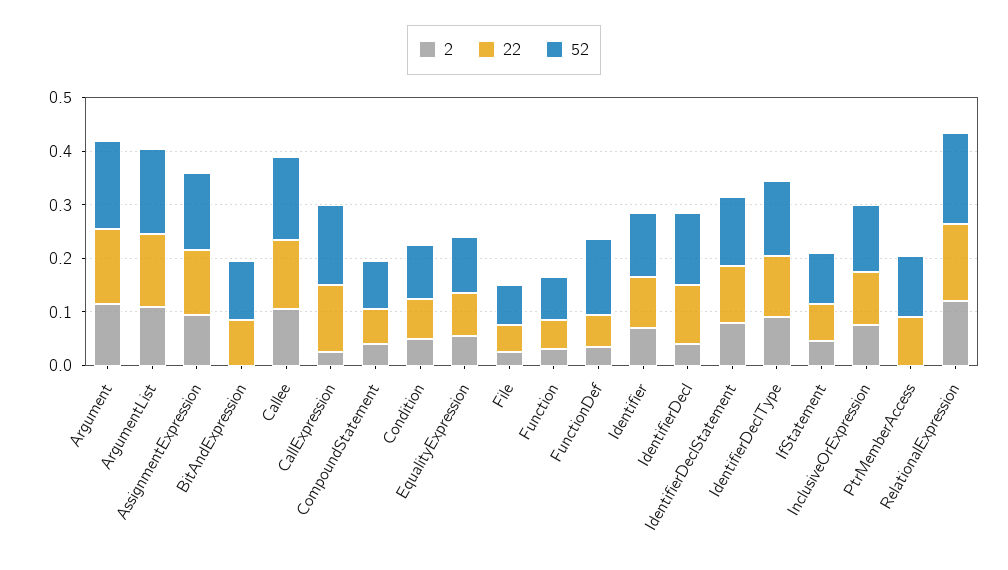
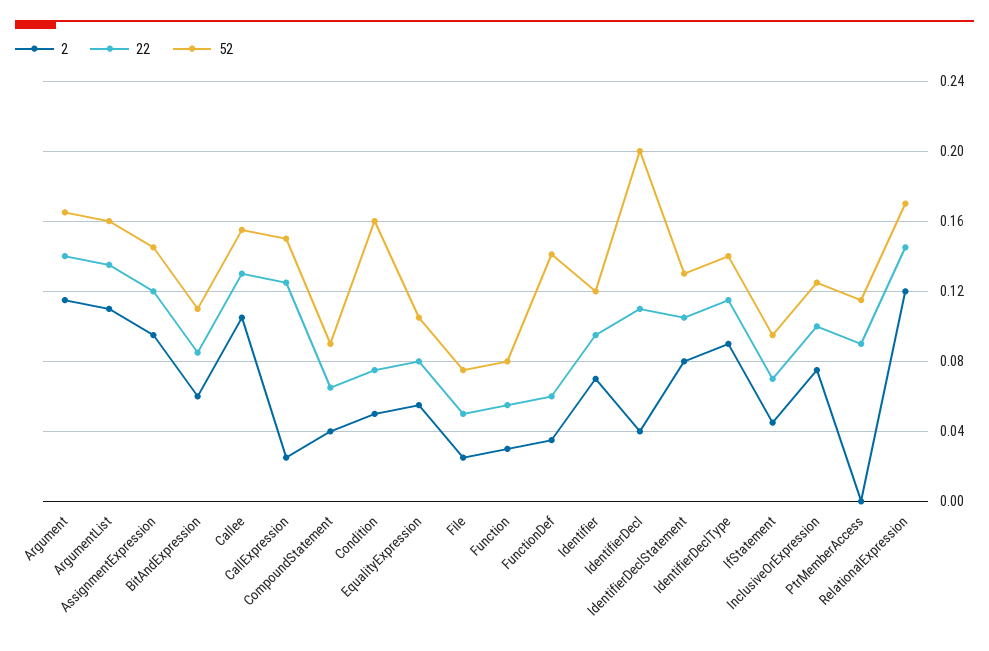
2, BitAndExpression: 0 -> 0.06
52, Condition: 0.1 -> 0.16
52, IdentifierDecl: 0.14 -> 0.2

